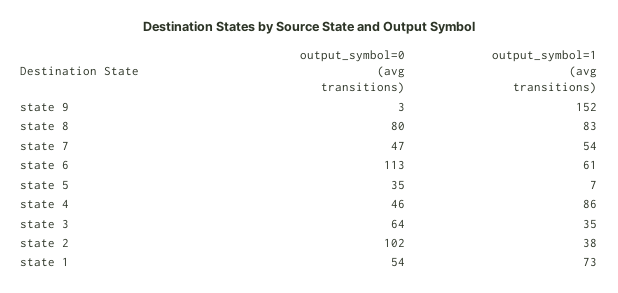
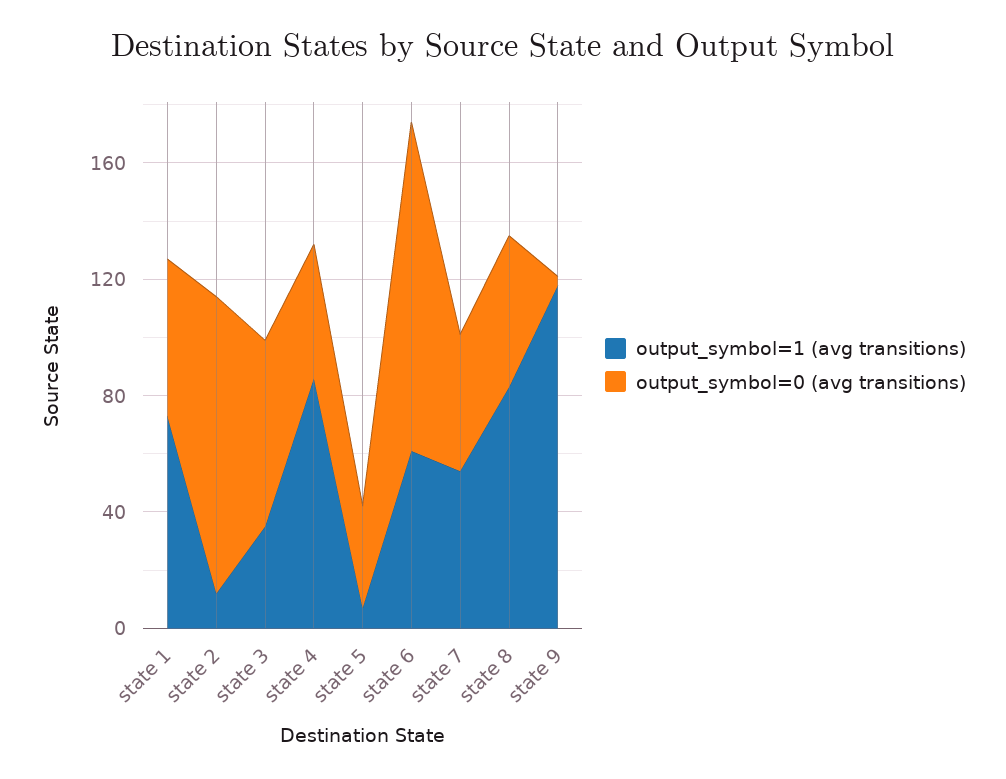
output_symbol=1 (avg transitions), state 9: 152 -> 120
output_symbol=0 (avg transitions), state 8: 80 -> 50
output_symbol=1 (avg transitions), state 2: 38 -> 10

